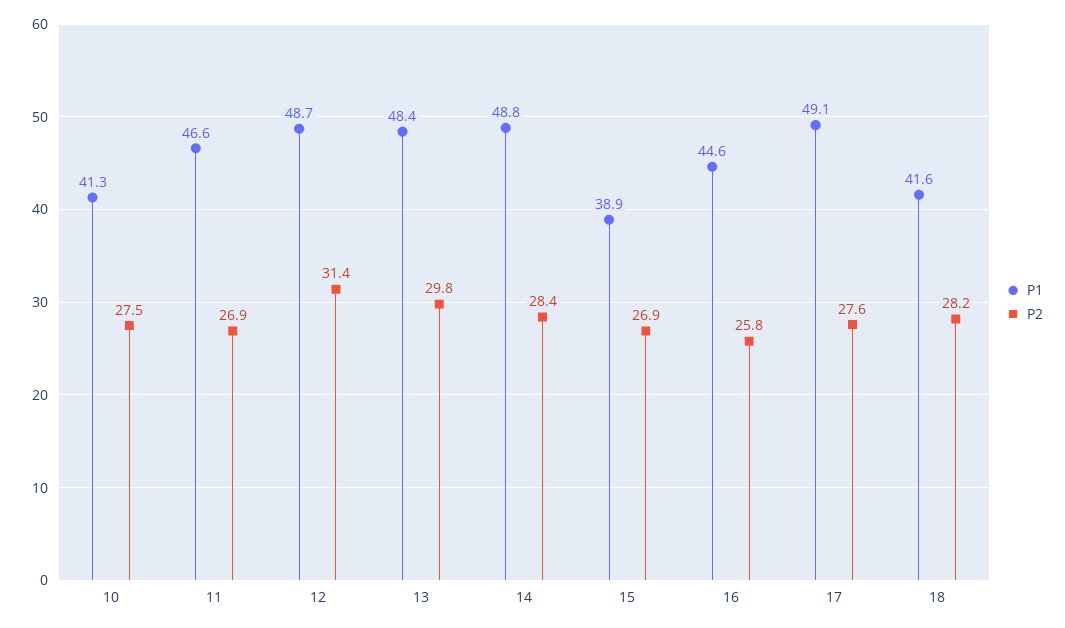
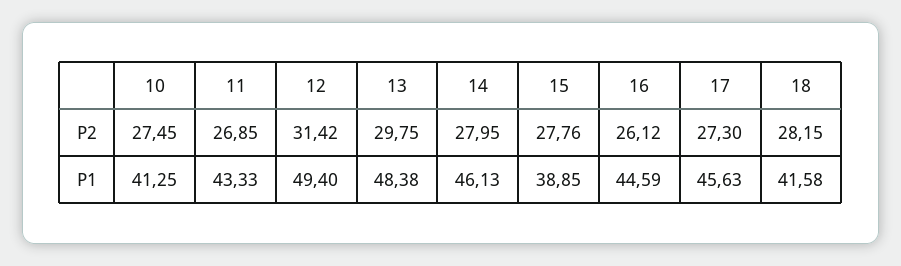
P1, 11: 46.6 -> 43.33
P1, 12: 48.7 -> 49.4
P1, 14: 48.8 -> 46.13
P2, 14: 28.4 -> 27.95
P2, 15: 26.9 -> 27.76
P2, 16: 25.8 -> 26.12
P1, 17: 49.1 -> 45.63
P2, 17: 27.6 -> 27.3

